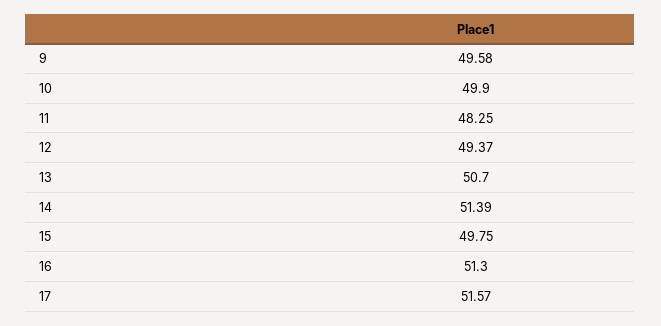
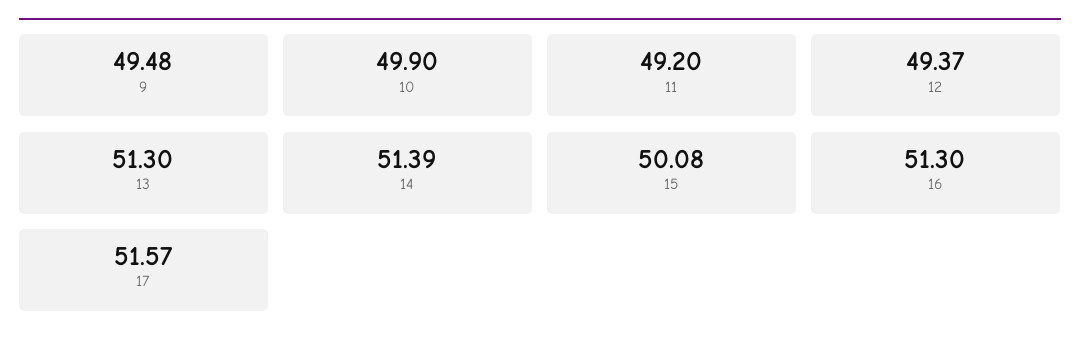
9: 49.58 -> 49.48
11: 48.25 -> 49.2
13: 50.7 -> 51.3
15: 49.75 -> 50.08

